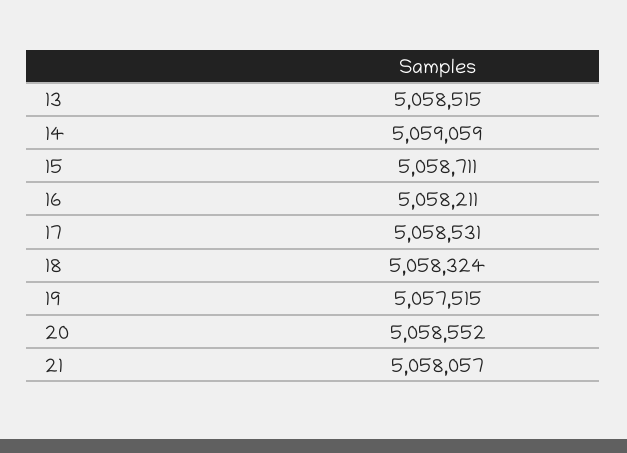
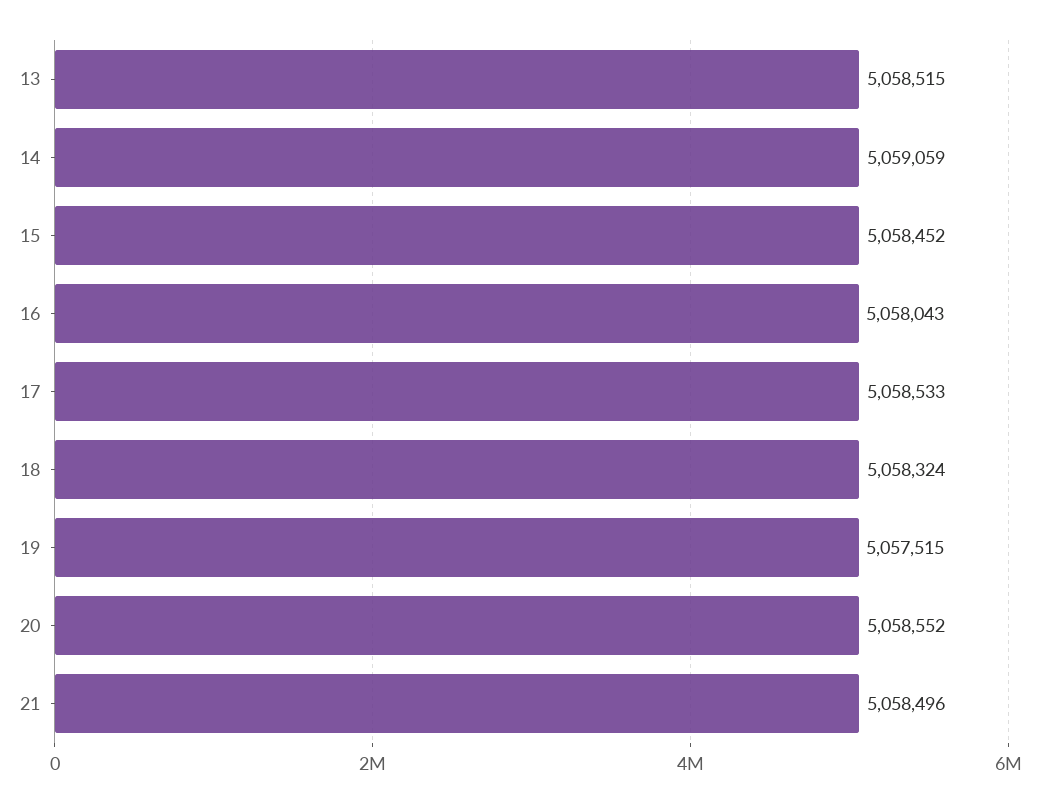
15: 5058711 -> 5058452
16: 5058211 -> 5058043
17: 5058531 -> 5058533
21: 5058057 -> 5058496

